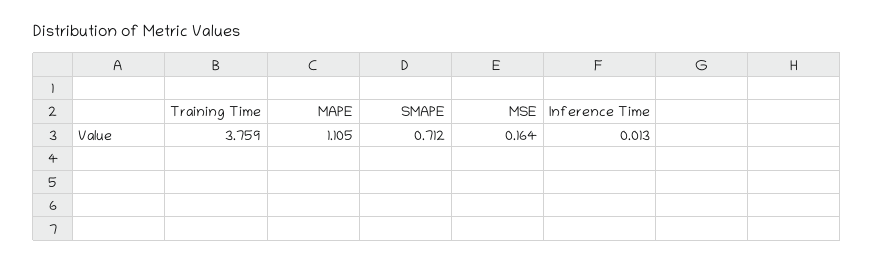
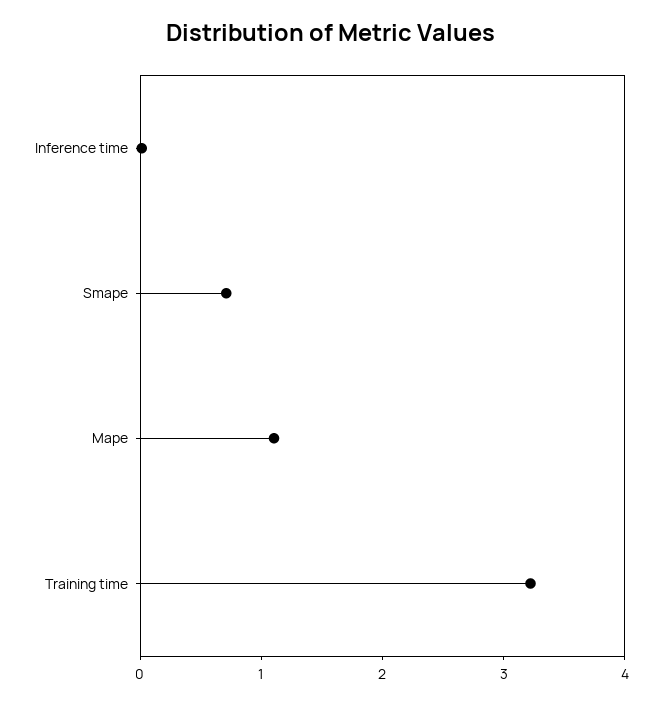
Training Time: 3.759 -> 3.2
MSE: 0.164 -> none

